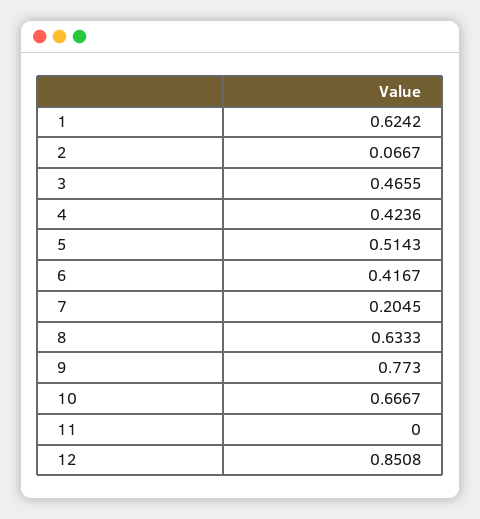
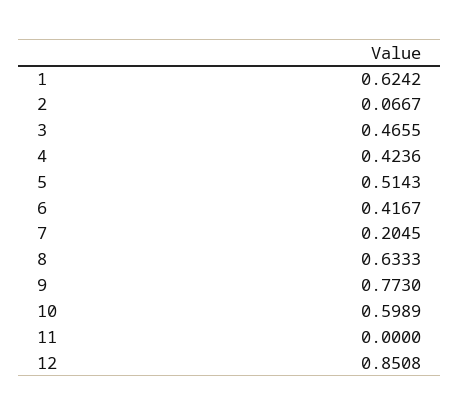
10: 0.6667 -> 0.5989

